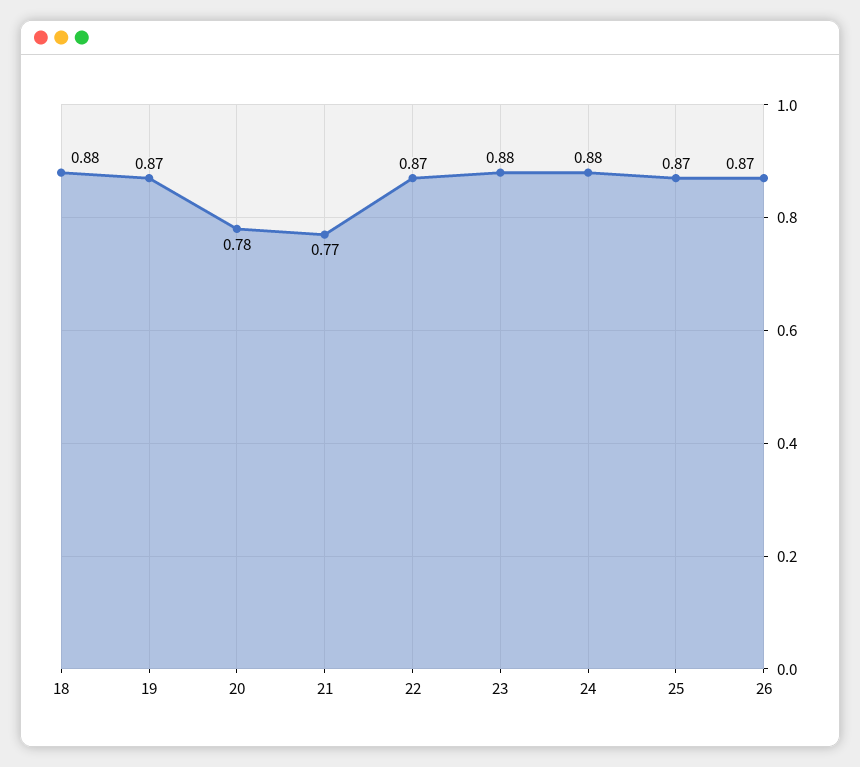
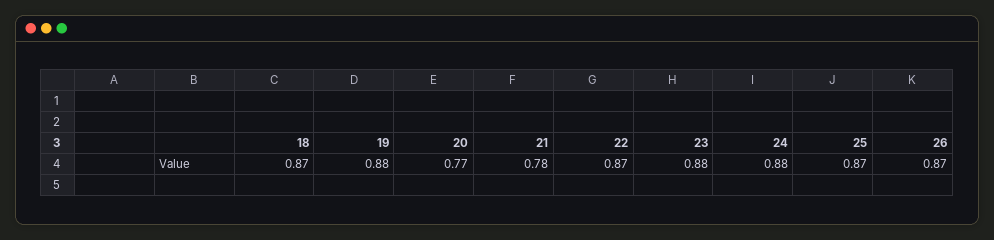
18: 0.88 -> 0.87
19: 0.87 -> 0.88
20: 0.78 -> 0.77
21: 0.77 -> 0.78

